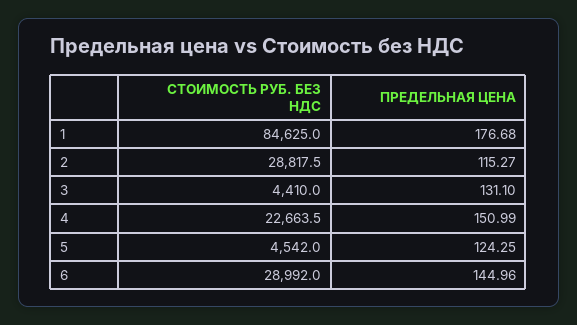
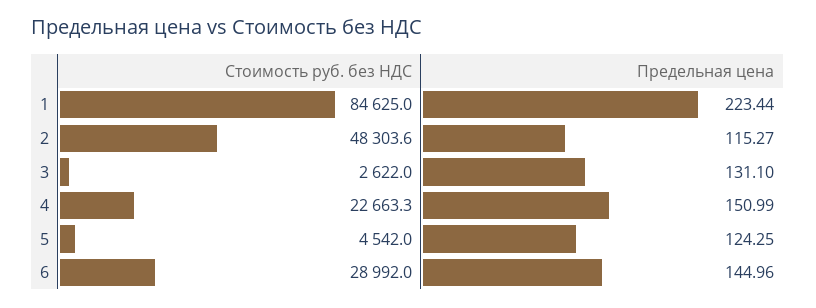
ПРЕДЕЛЬНАЯ ЦЕНА, 1: 176.68 -> 223.44
СТОИМОСТЬ РУБ. БЕЗ НДС, 2: 28817.5 -> 48303.6
СТОИМОСТЬ РУБ. БЕЗ НДС, 3: 4410 -> 2622
СТОИМОСТЬ РУБ. БЕЗ НДС, 4: 22663.5 -> 22663.3

